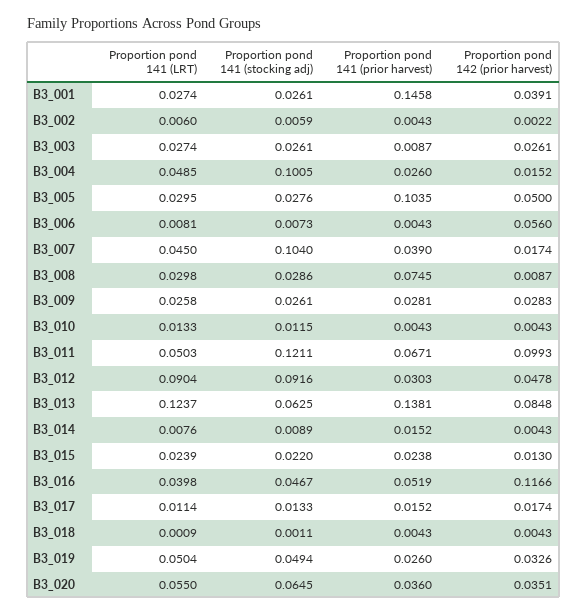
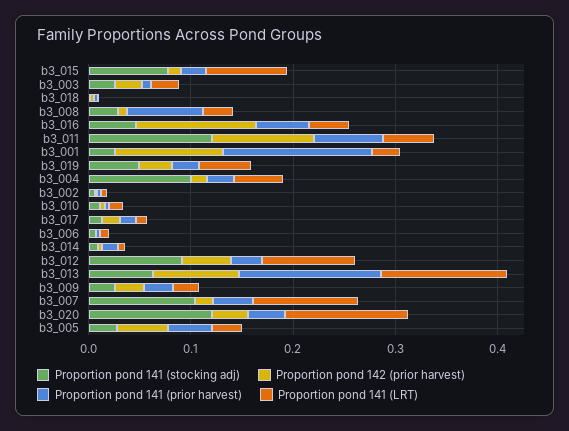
Proportion pond 142 (prior harvest), B3_001: 0.0391 -> 0.1
Proportion pond 141 (prior harvest), B3_005: 0.1035 -> 0.04
Proportion pond 142 (prior harvest), B3_006: 0.056 -> 0
Proportion pond 141 (LRT), B3_007: 0.045 -> 0.1
Proportion pond 141 (LRT), B3_015: 0.0239 -> 0.08
Proportion pond 141 (stocking adj), B3_015: 0.022 -> 0.08
Proportion pond 141 (LRT), B3_020: 0.055 -> 0.12
Proportion pond 141 (stocking adj), B3_020: 0.0645 -> 0.12

